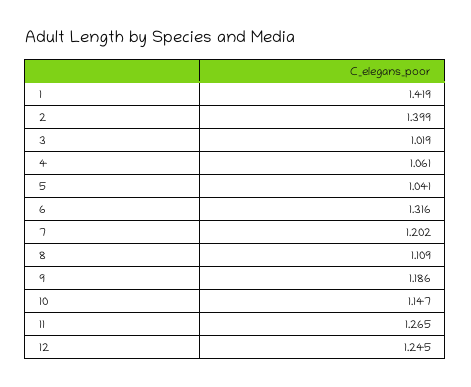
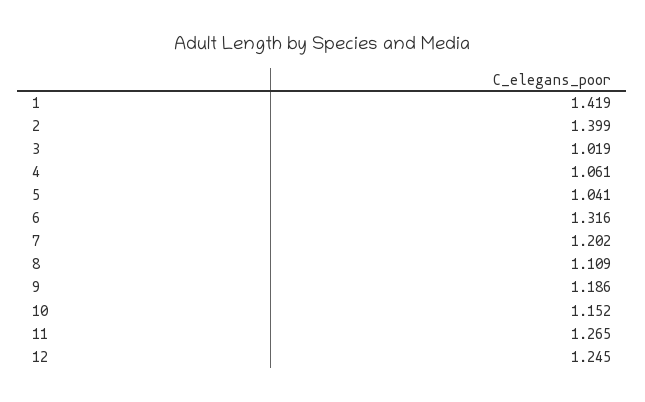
10: 1.147 -> 1.152

